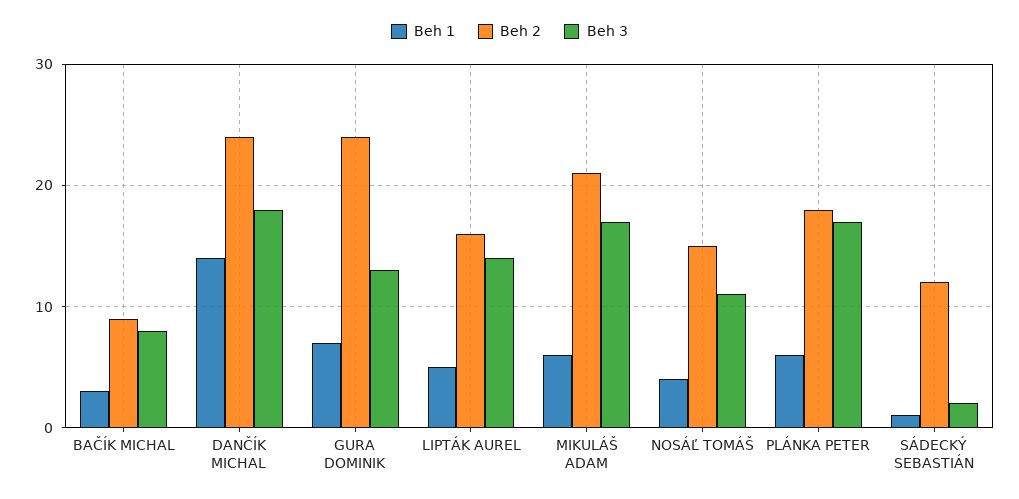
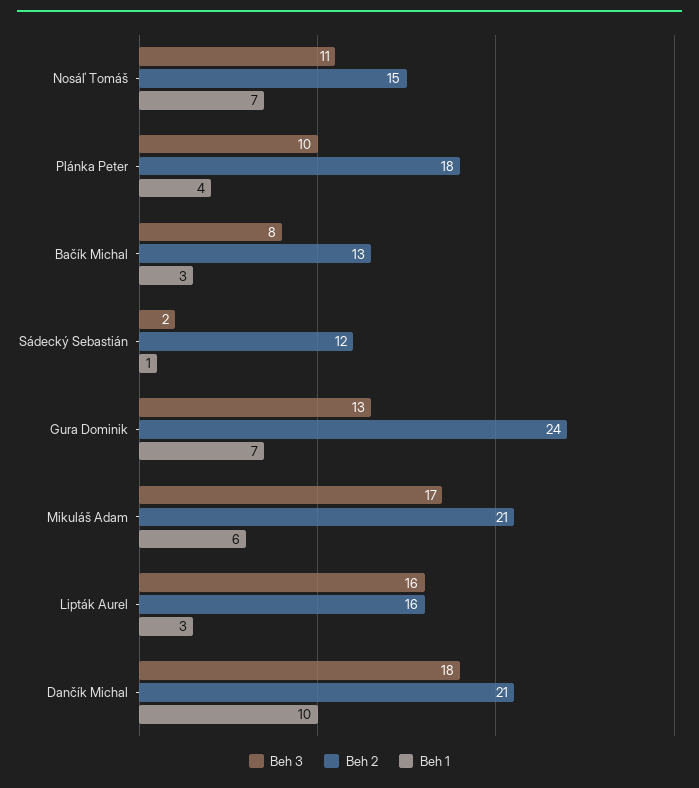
Beh 2, BAČÍK MICHAL: 9 -> 13
Beh 1, DANČÍK MICHAL: 14 -> 10
Beh 2, DANČÍK MICHAL: 24 -> 21
Beh 1, LIPTÁK AUREL: 5 -> 3
Beh 3, LIPTÁK AUREL: 14 -> 16
Beh 1, NOSÁĽ TOMÁŠ: 4 -> 7
Beh 1, PLÁNKA PETER: 6 -> 4
Beh 3, PLÁNKA PETER: 17 -> 10

